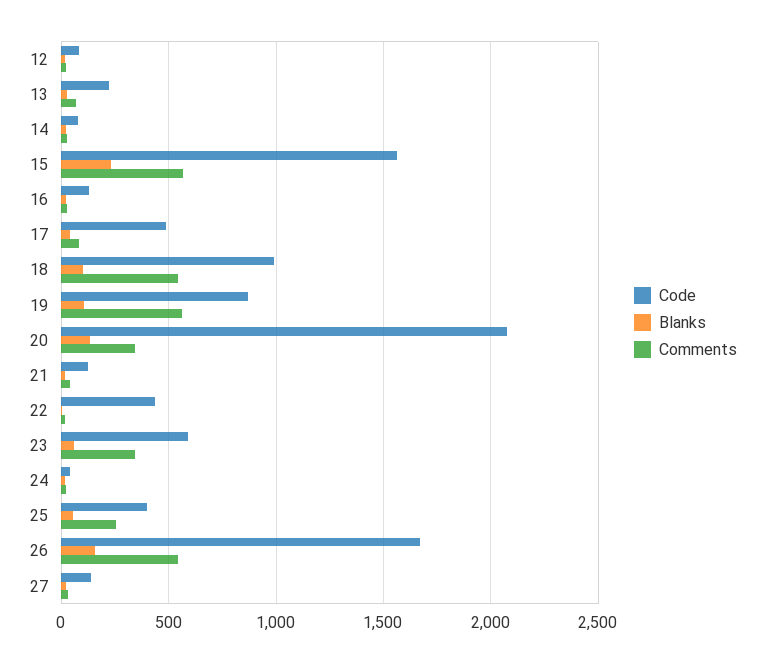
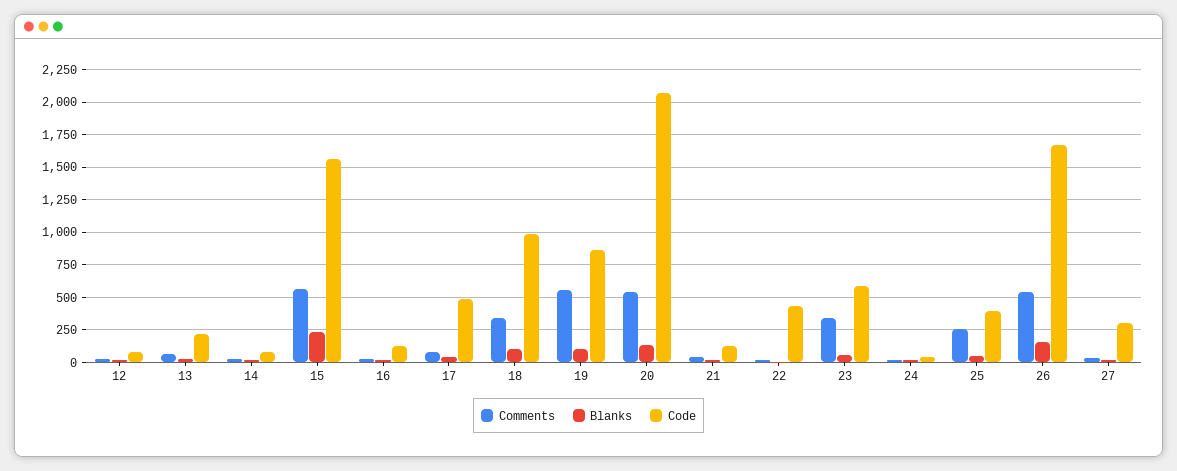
Comments, 18: 550 -> 350
Comments, 20: 350 -> 550
Code, 27: 150 -> 300

